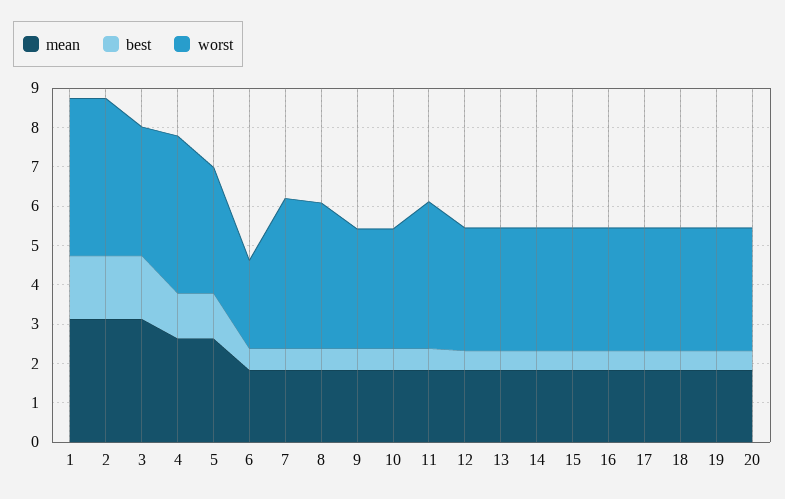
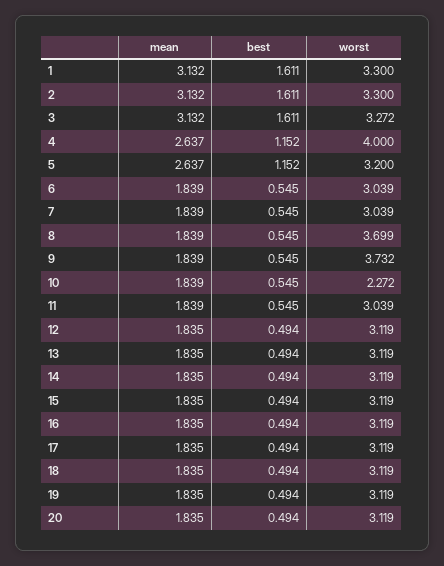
worst, 1: 4 -> 3.3
worst, 2: 4 -> 3.3
worst, 6: 2.25 -> 3.039
worst, 7: 3.75 -> 3.039
worst, 9: 3 -> 3.732
worst, 10: 3 -> 2.272
worst, 11: 3.75 -> 3.039

